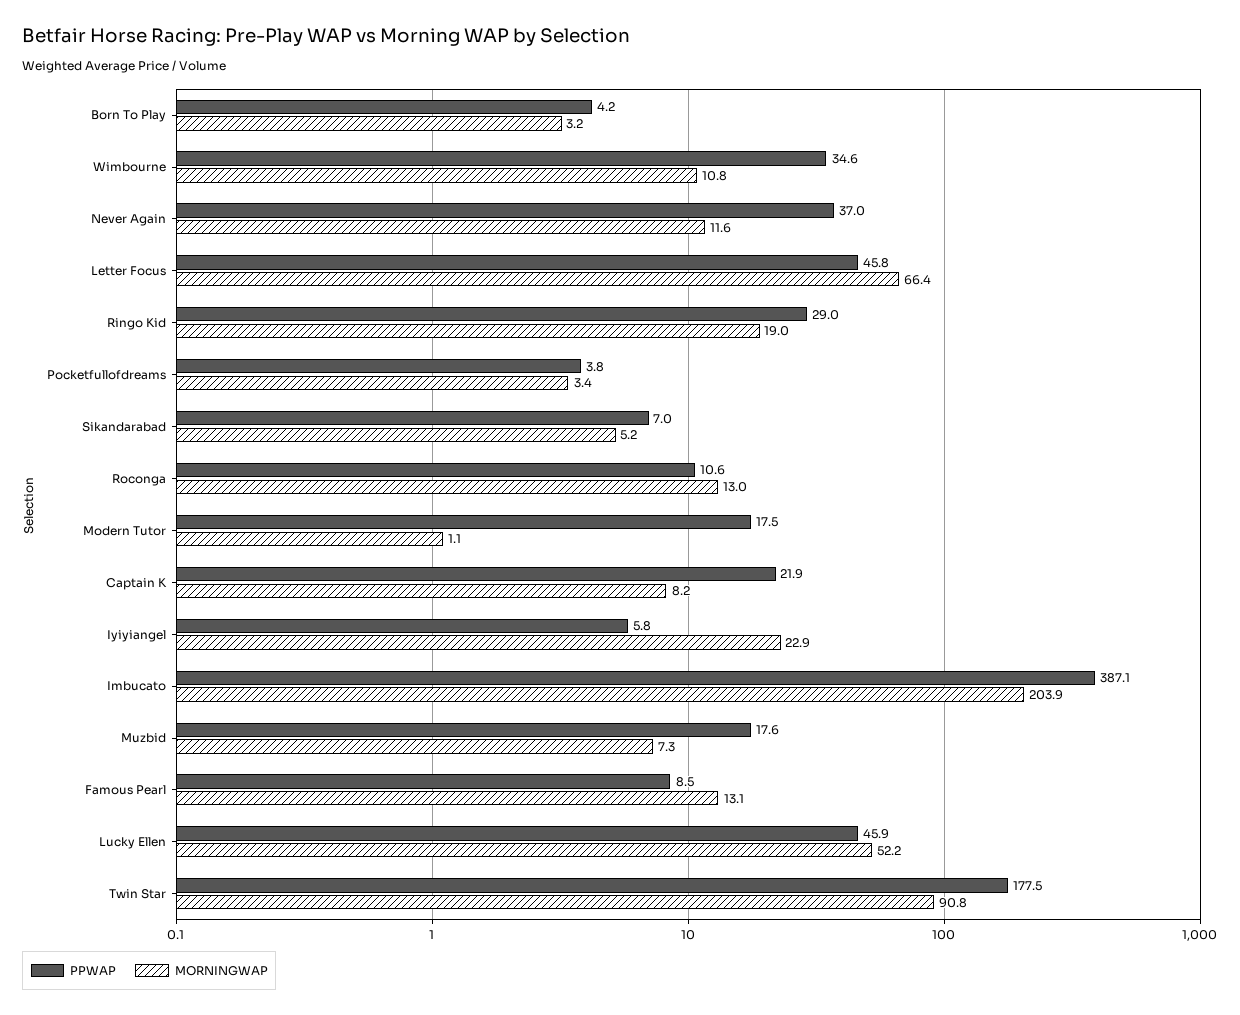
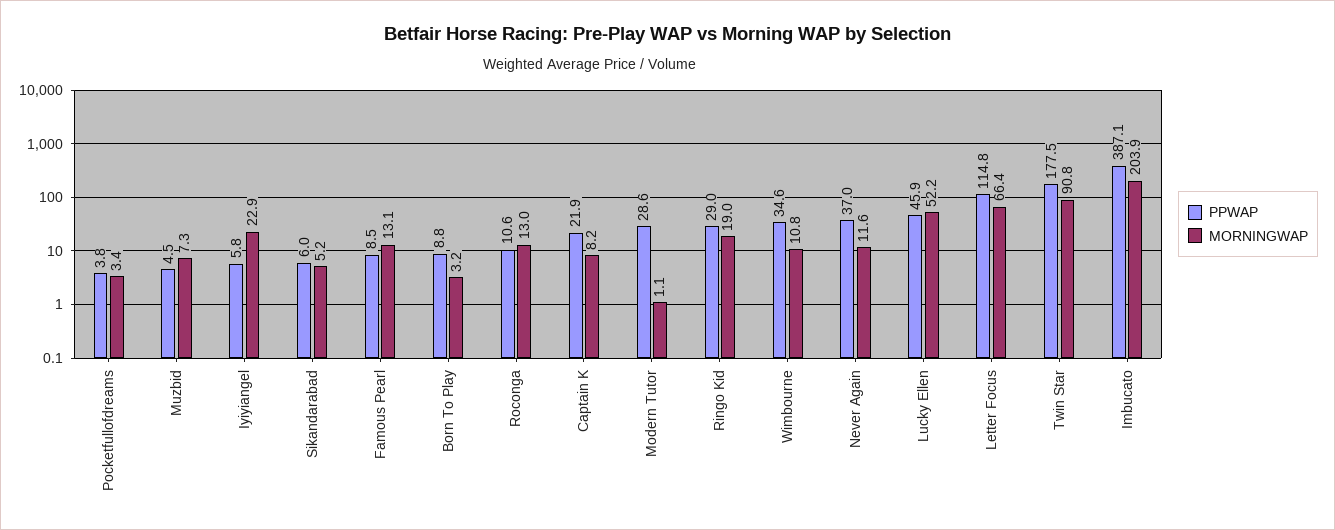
PPWAP, Born To Play: 4.2 -> 8.8
PPWAP, Letter Focus: 45.8 -> 114.8
PPWAP, Sikandarabad: 7 -> 6
PPWAP, Modern Tutor: 17.5 -> 28.6
PPWAP, Muzbid: 17.6 -> 4.5

